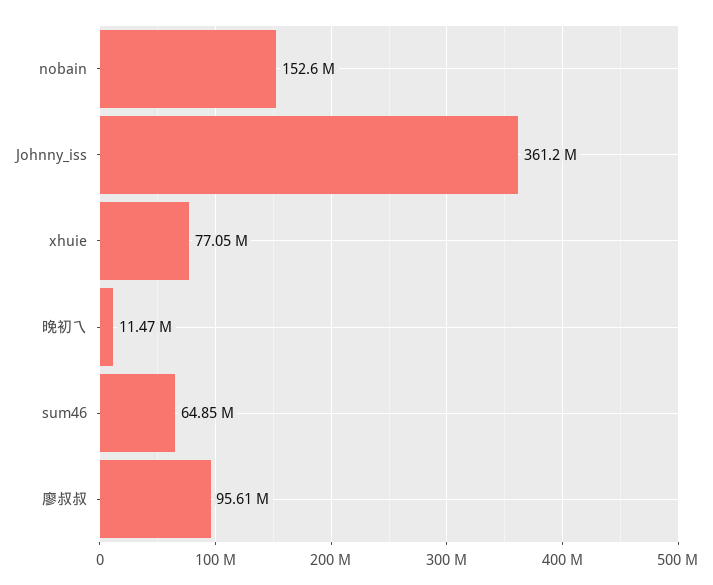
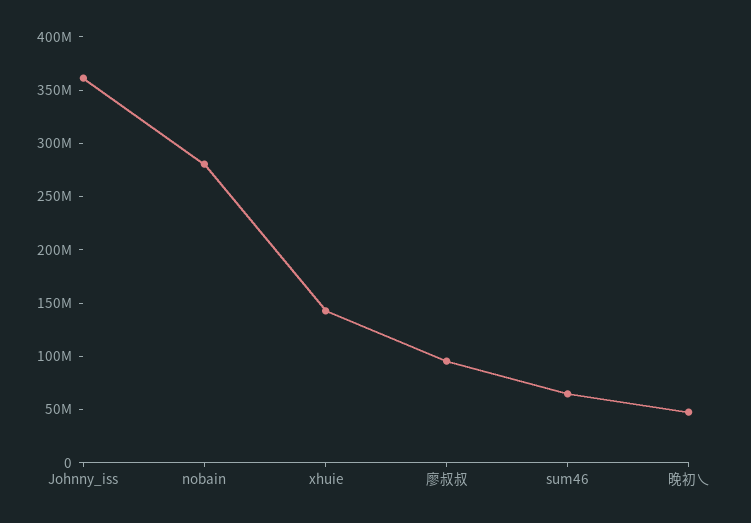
nobain: 152600000 -> 280000000
xhuie: 77050000 -> 140000000
晚初乀: 11470000 -> 50000000

